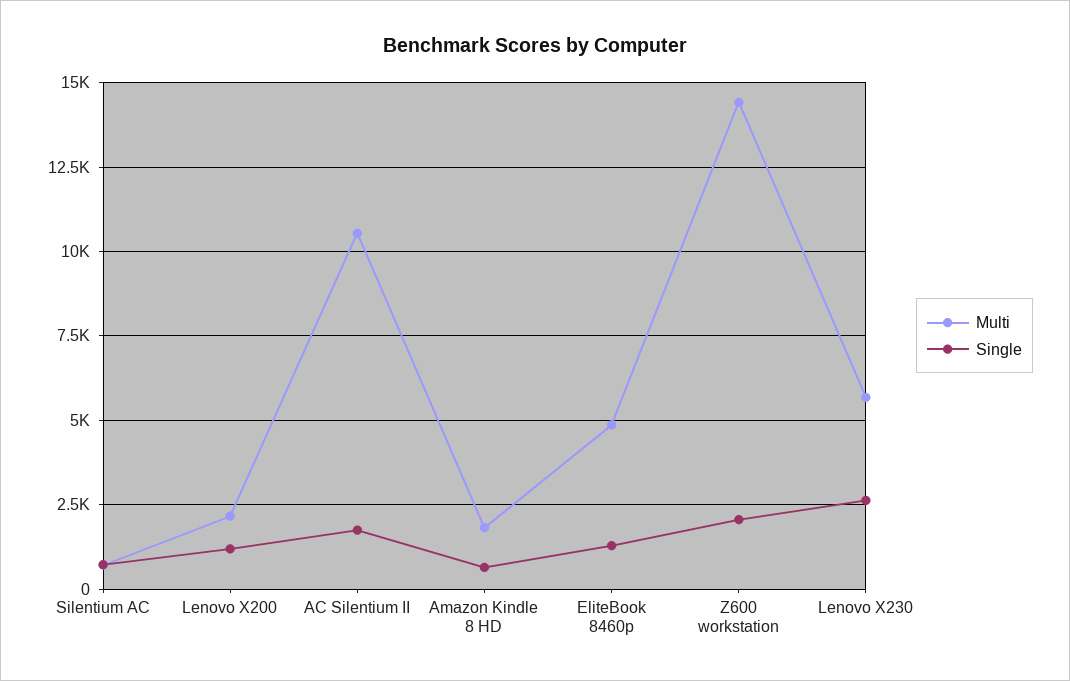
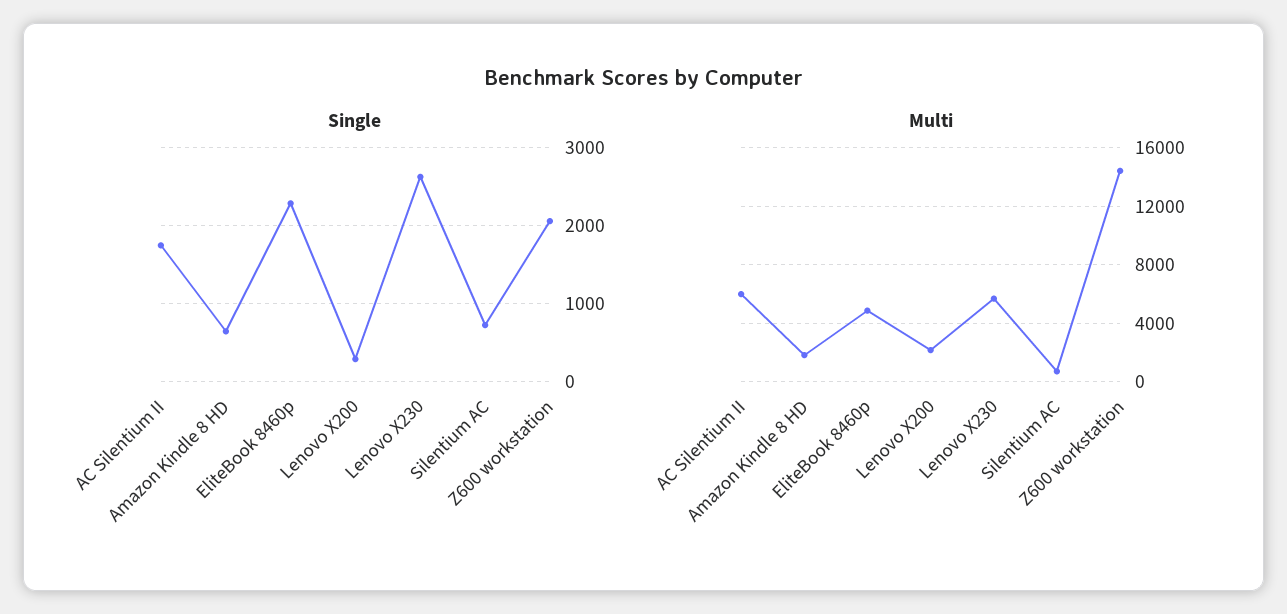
Single, Lenovo X200: 1250 -> 300
Multi, AC Silentium II: 10500 -> 6000
Single, EliteBook 8460p: 1250 -> 2300

